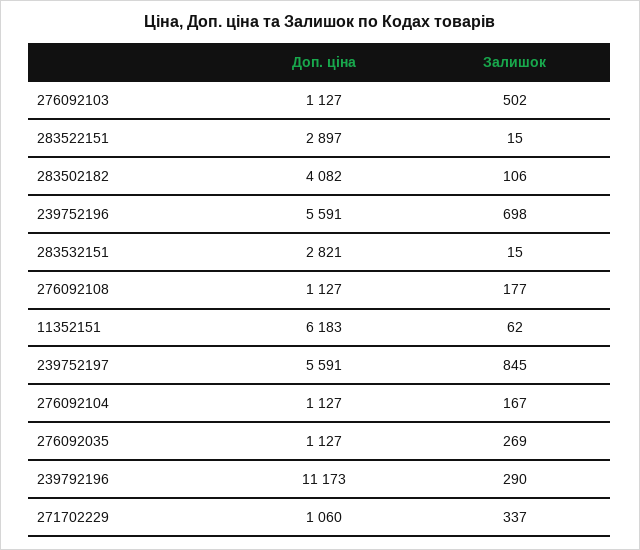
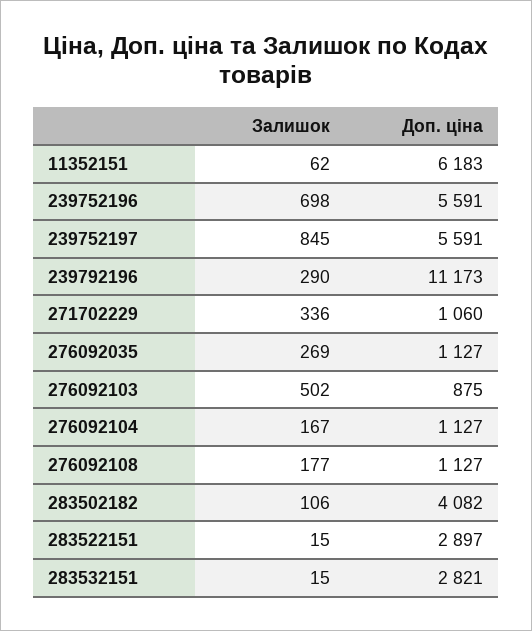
Доп. ціна, 276092103: 1127 -> 875
Залишок, 271702229: 337 -> 336

